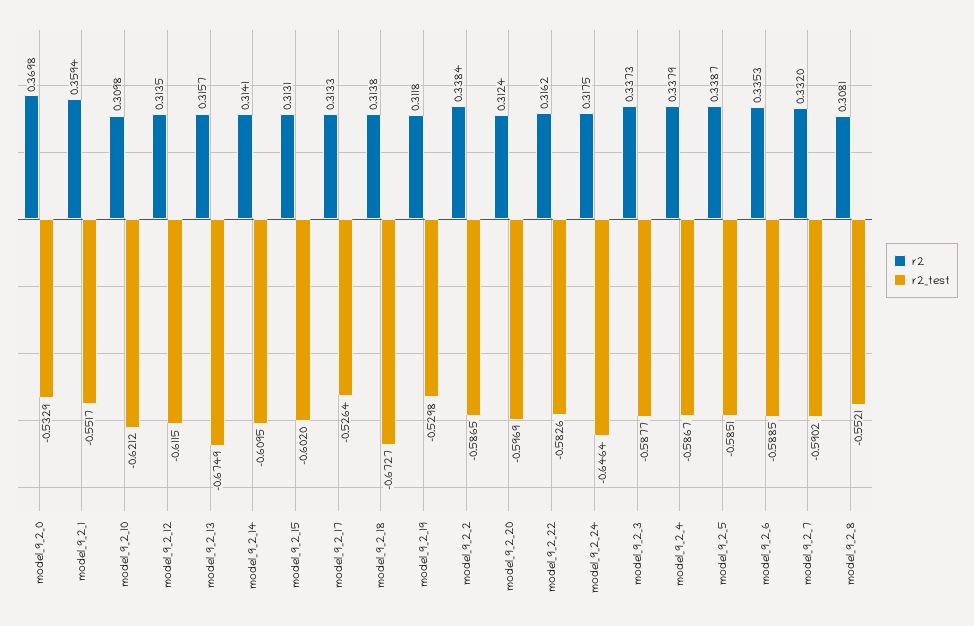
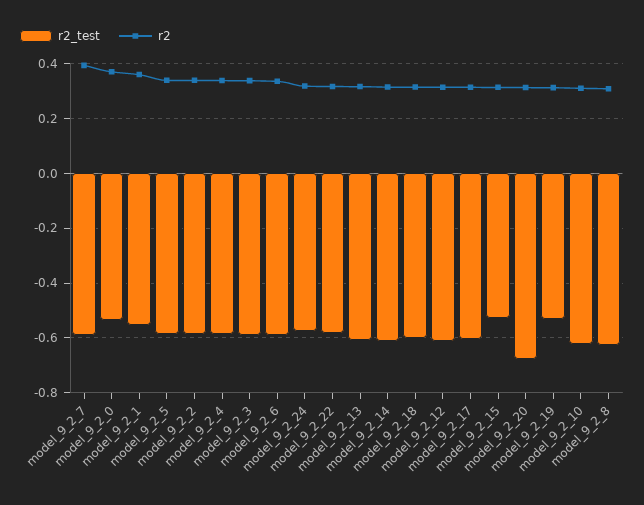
r2_test, model_9_2_13: -0.6749 -> -0.6
r2_test, model_9_2_15: -0.602 -> -0.525
r2_test, model_9_2_17: -0.5264 -> -0.6
r2_test, model_9_2_18: -0.6727 -> -0.6
r2_test, model_9_2_20: -0.5969 -> -0.675
r2_test, model_9_2_24: -0.6464 -> -0.575
r2, model_9_2_7: 0.332 -> 0.4
r2_test, model_9_2_8: -0.5521 -> -0.625

